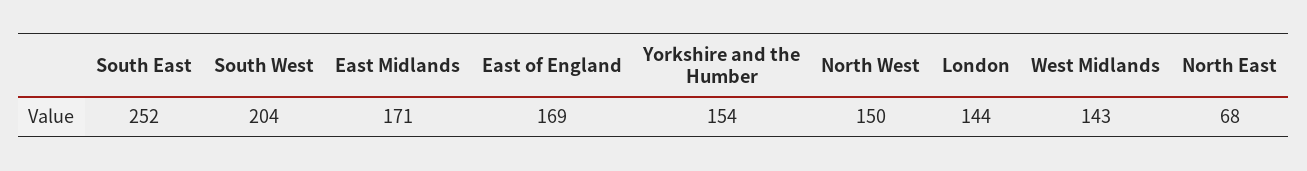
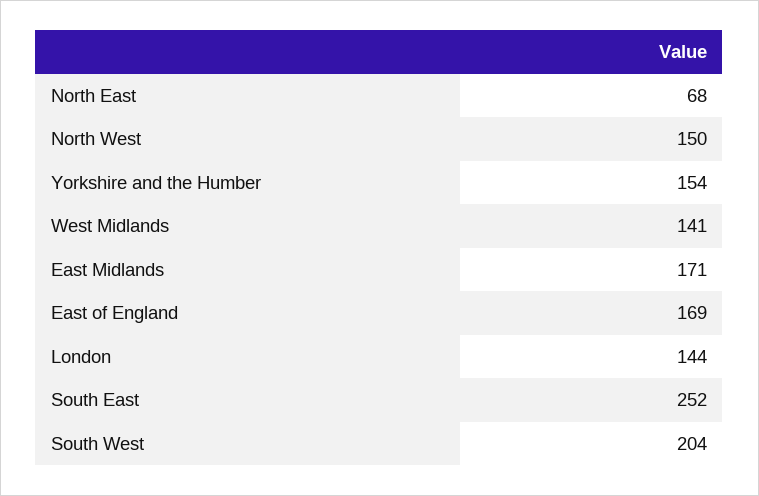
West Midlands: 143 -> 141

